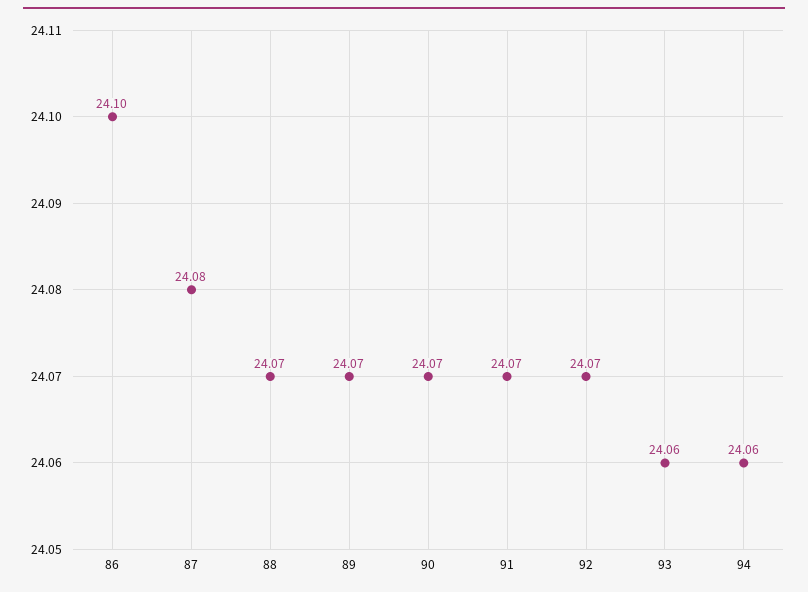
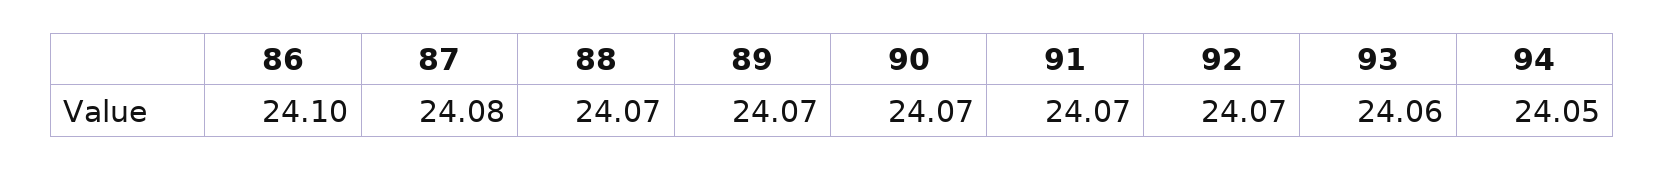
94: 24.06 -> 24.05

